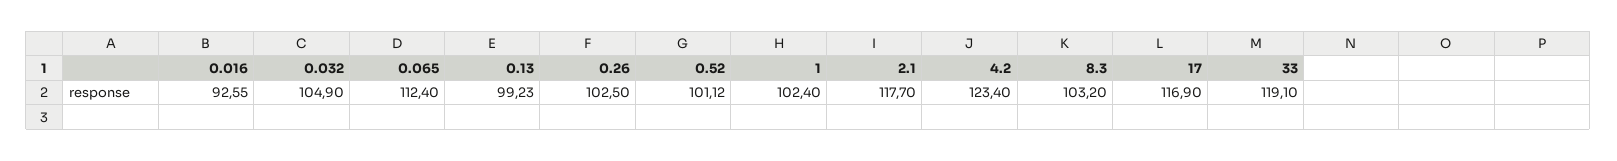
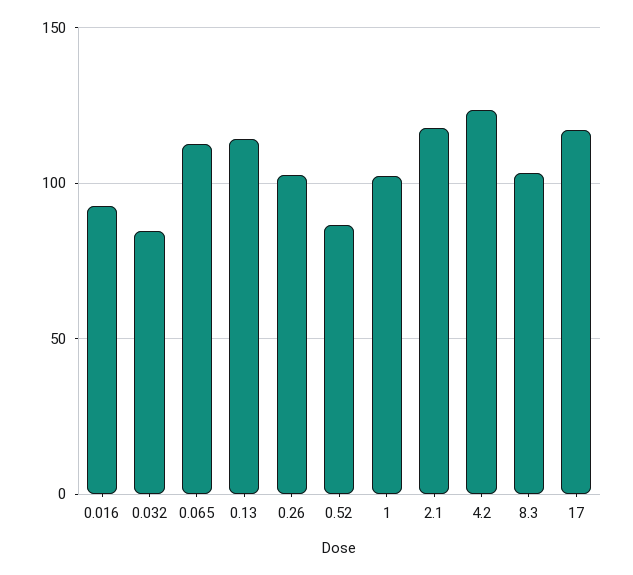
0.032: 104.9 -> 85
0.13: 99.23 -> 115
0.52: 101.12 -> 85
33: 119.1 -> none

